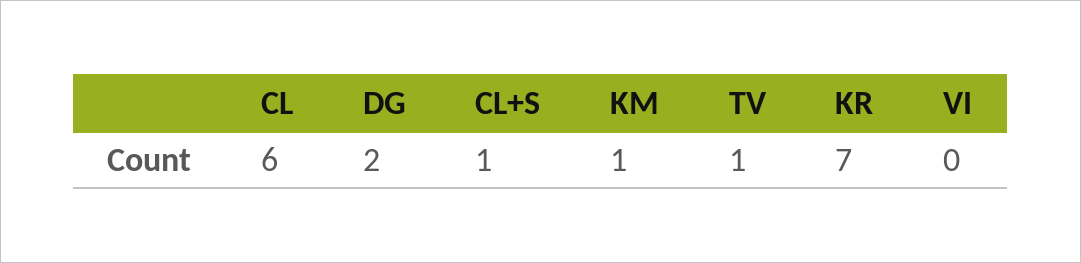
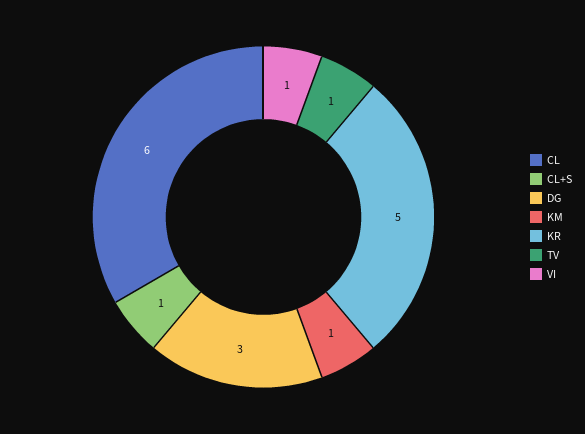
DG: 2 -> 3
KR: 7 -> 5
VI: 0 -> 1

